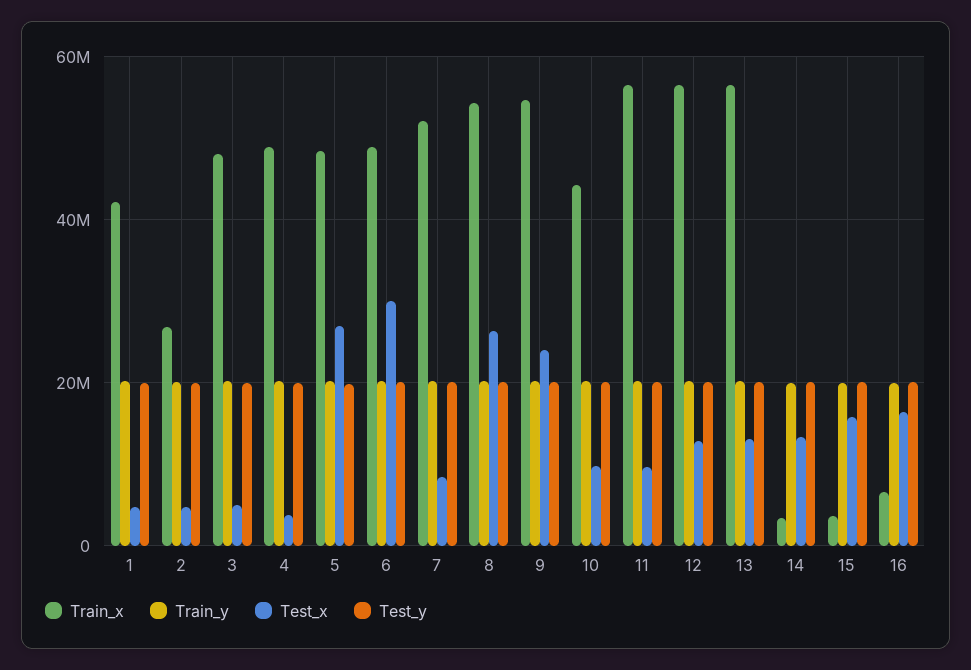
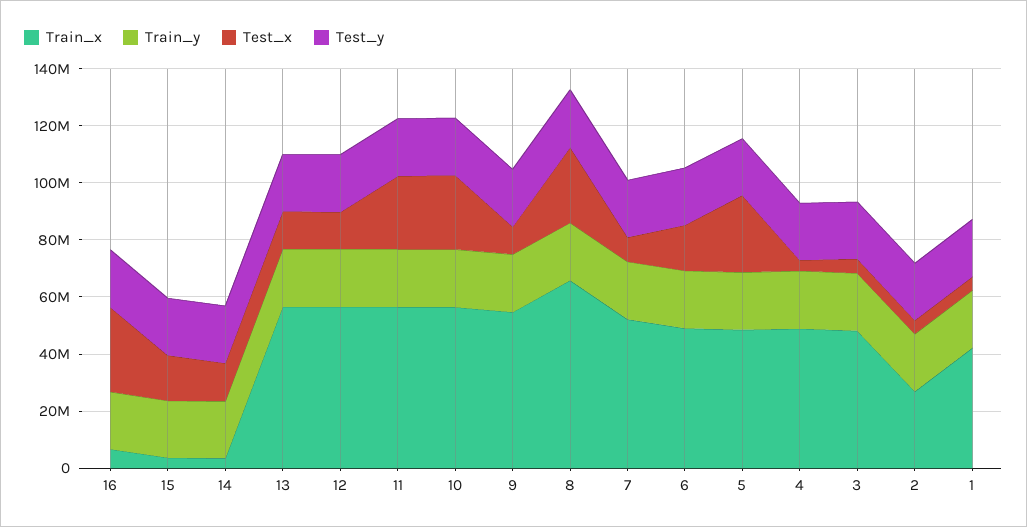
Test_x, 6: 30000000 -> 15000000
Train_x, 8: 54000000 -> 65000000
Test_x, 9: 24000000 -> 10000000
Train_x, 10: 44000000 -> 55000000
Test_x, 10: 10000000 -> 25000000
Test_x, 11: 10000000 -> 25000000
Test_x, 16: 16000000 -> 30000000

